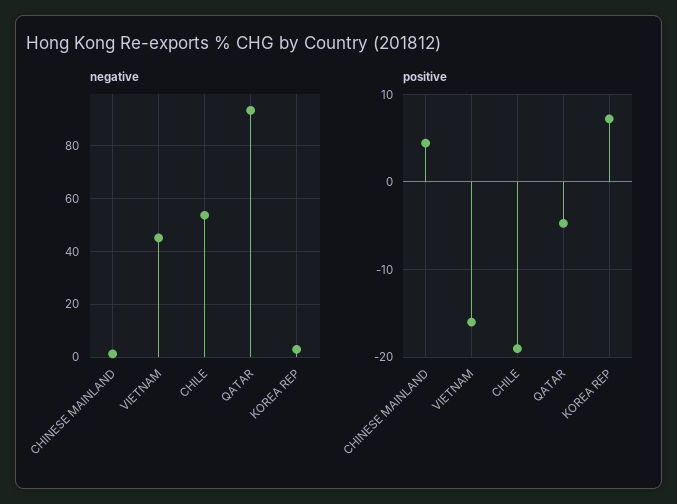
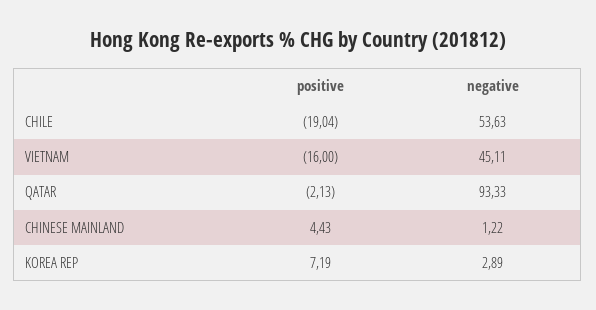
positive, QATAR: -5 -> -2.13

